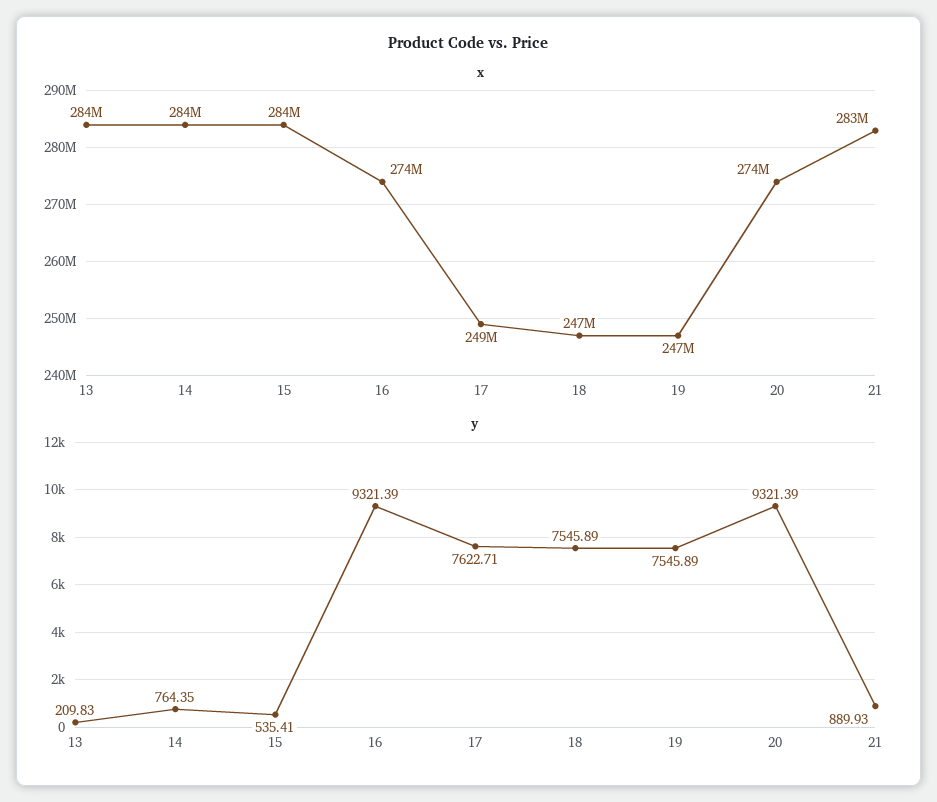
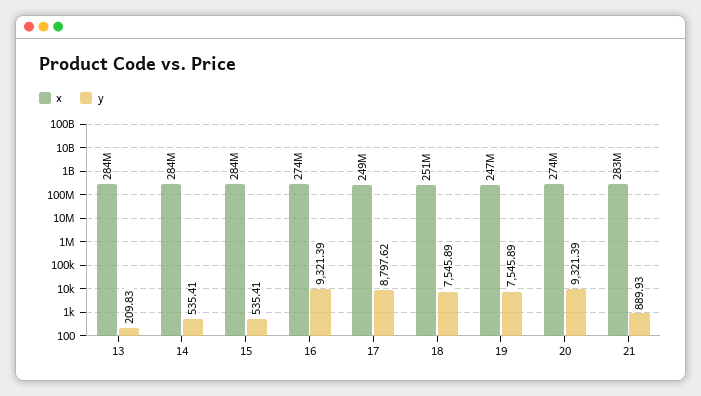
x, 18: 247000000 -> 251000000
y, 14: 764.35 -> 535.41
y, 17: 7622.71 -> 8797.62

